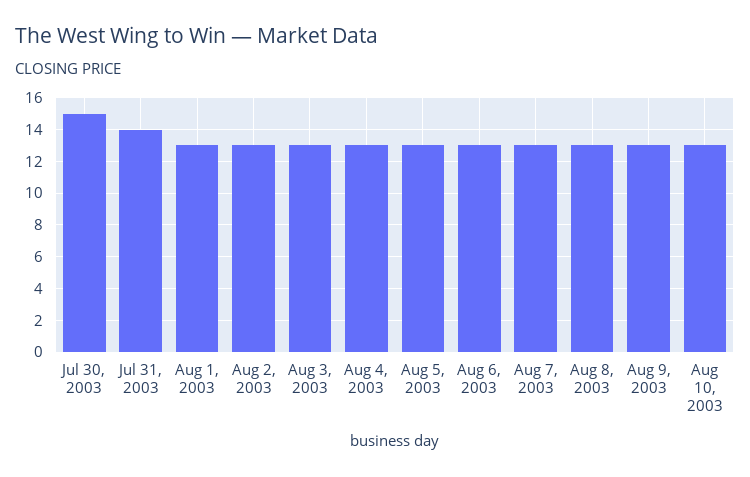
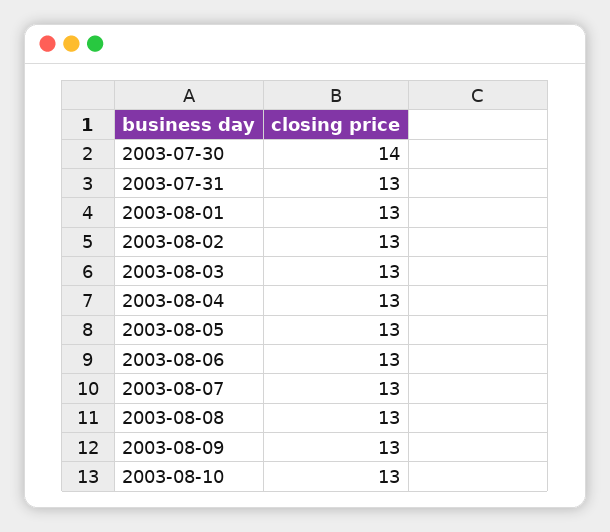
Jul 30, 2003: 15 -> 14
Jul 31, 2003: 14 -> 13

